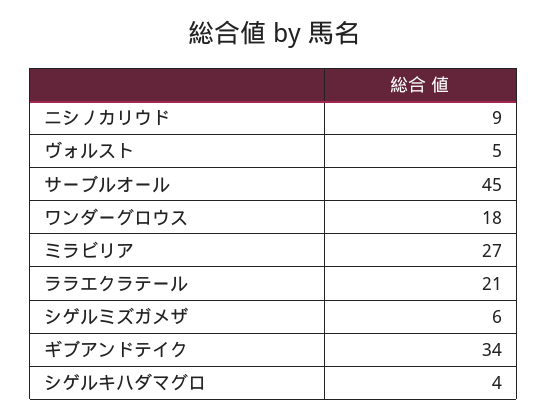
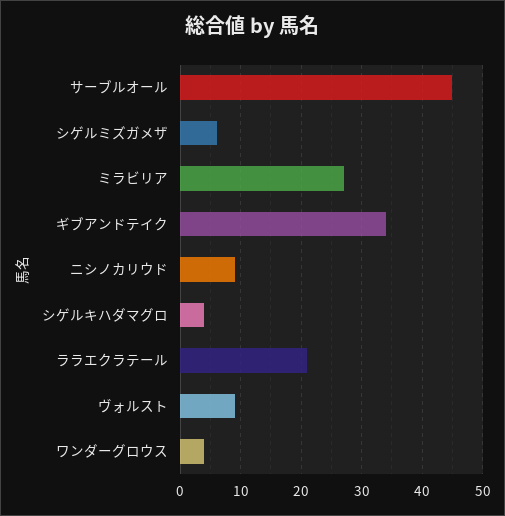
ヴォルスト: 5 -> 9
ワンダーグロウス: 18 -> 4

